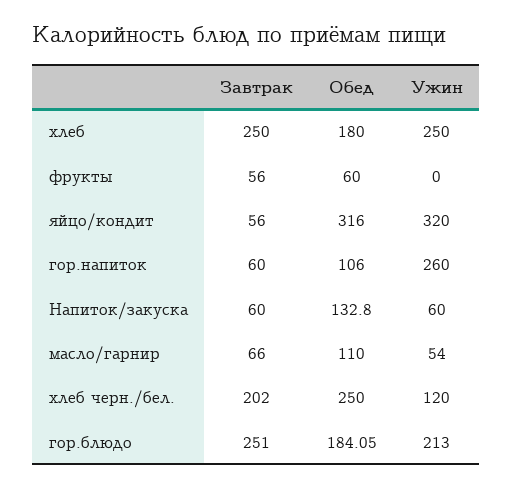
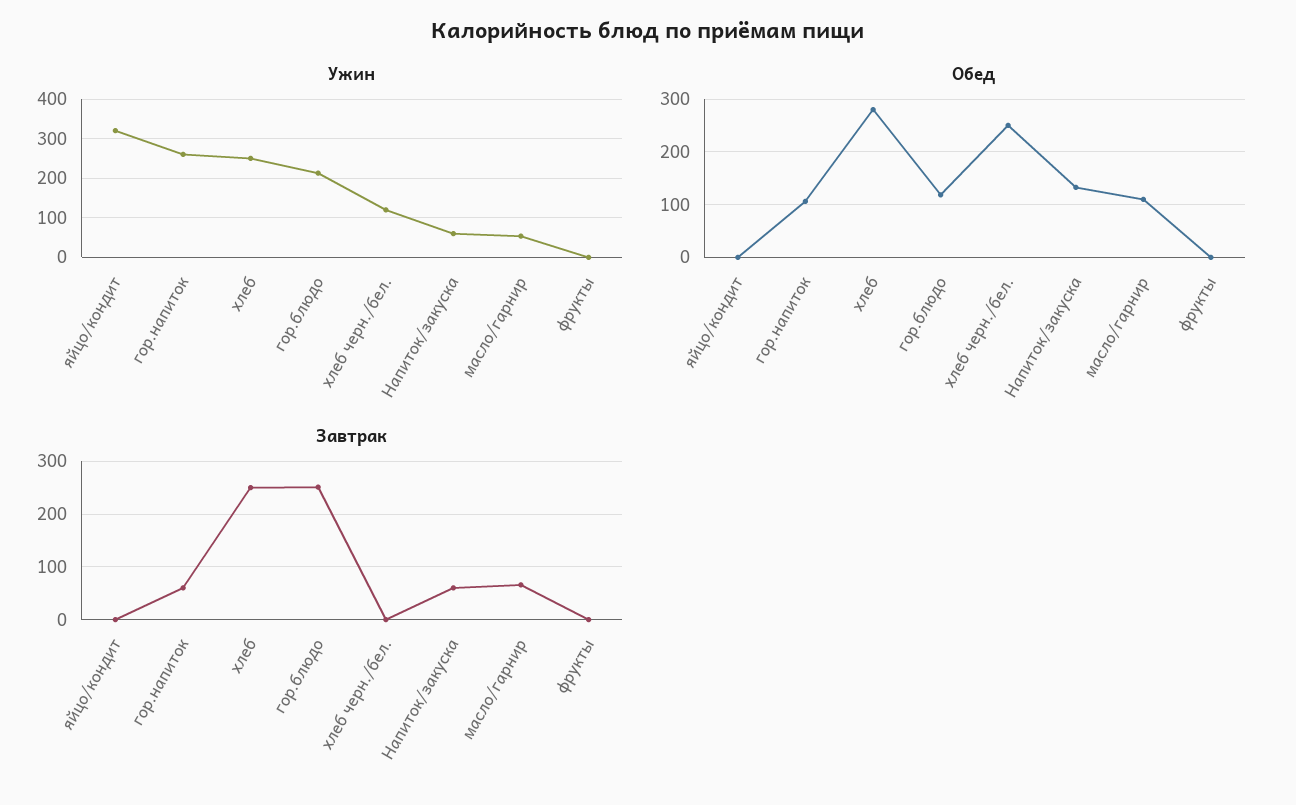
Обед, хлеб: 180 -> 280
Завтрак, фрукты: 56 -> 0
Обед, фрукты: 60 -> 0
Завтрак, яйцо/кондит: 56 -> 0
Обед, яйцо/кондит: 316 -> 0
Завтрак, хлеб черн./бел.: 202 -> 0
Обед, гор.блюдо: 184.05 -> 120

